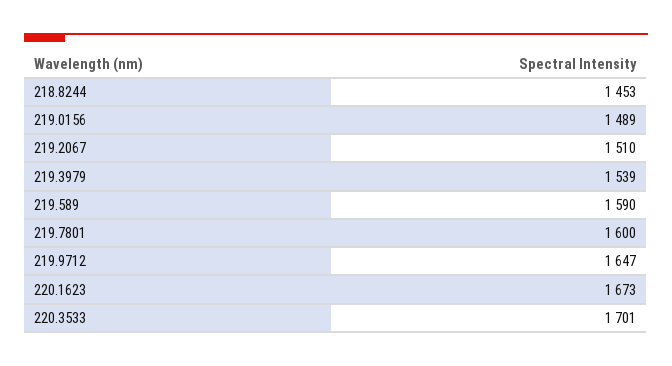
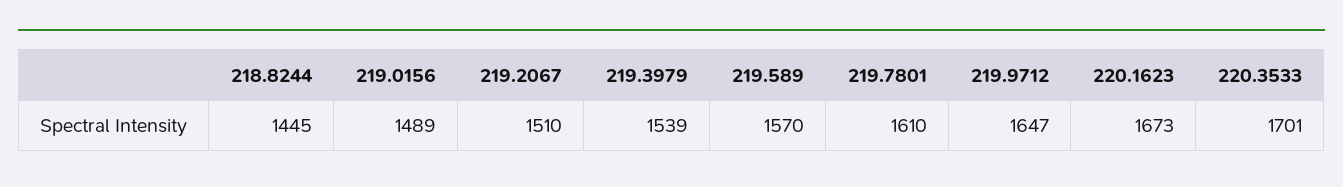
218.8244: 1453 -> 1445
219.589: 1590 -> 1570
219.7801: 1600 -> 1610

